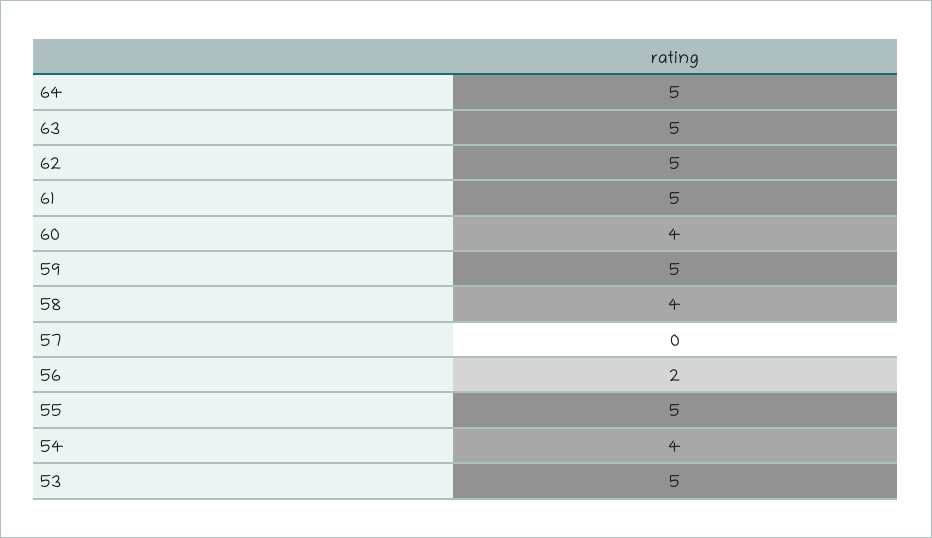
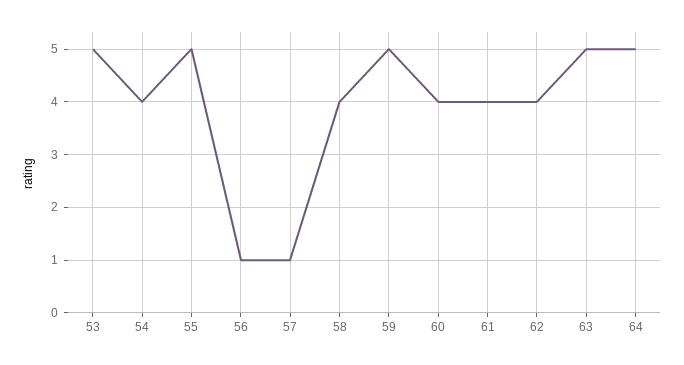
62: 5 -> 4
61: 5 -> 4
57: 0 -> 1
56: 2 -> 1

